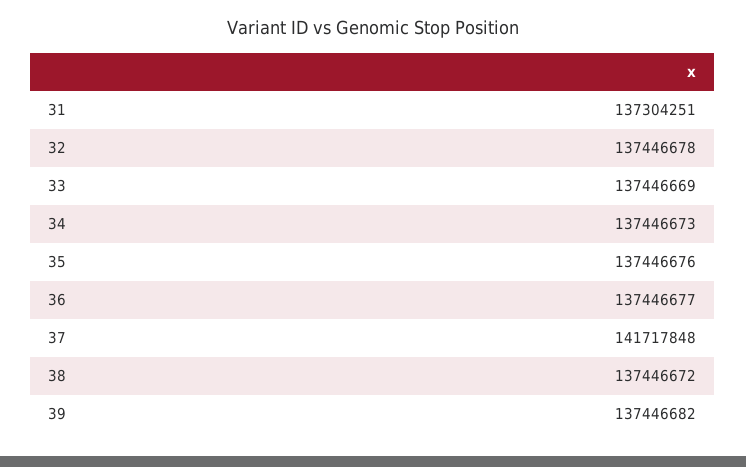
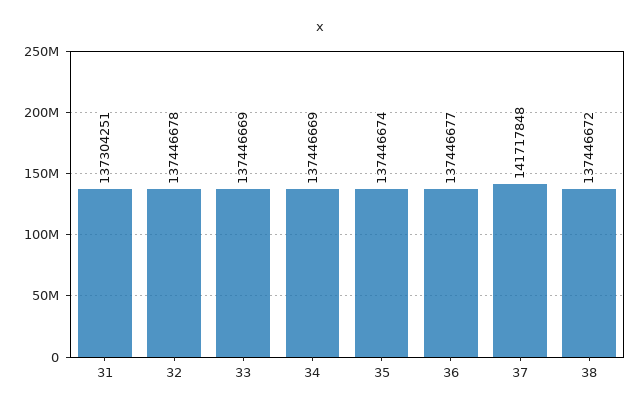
34: 137446673 -> 137446669
35: 137446676 -> 137446674
39: 137446682 -> none

